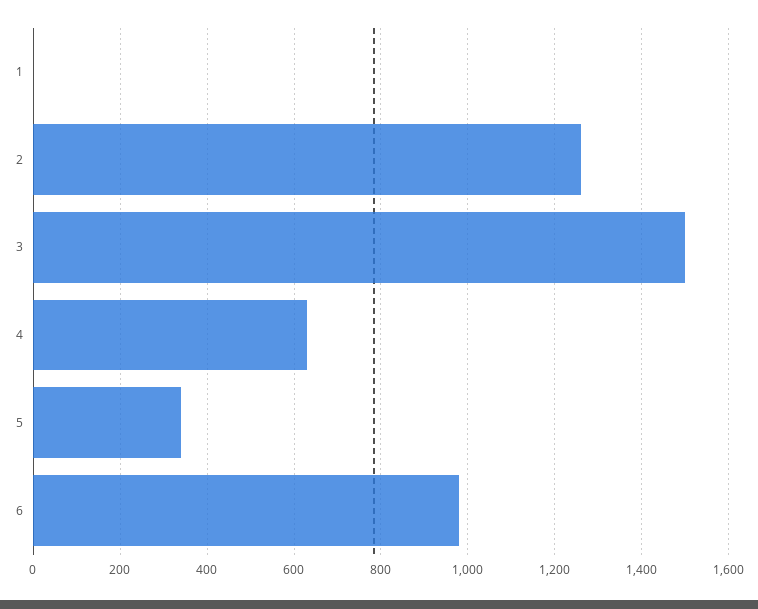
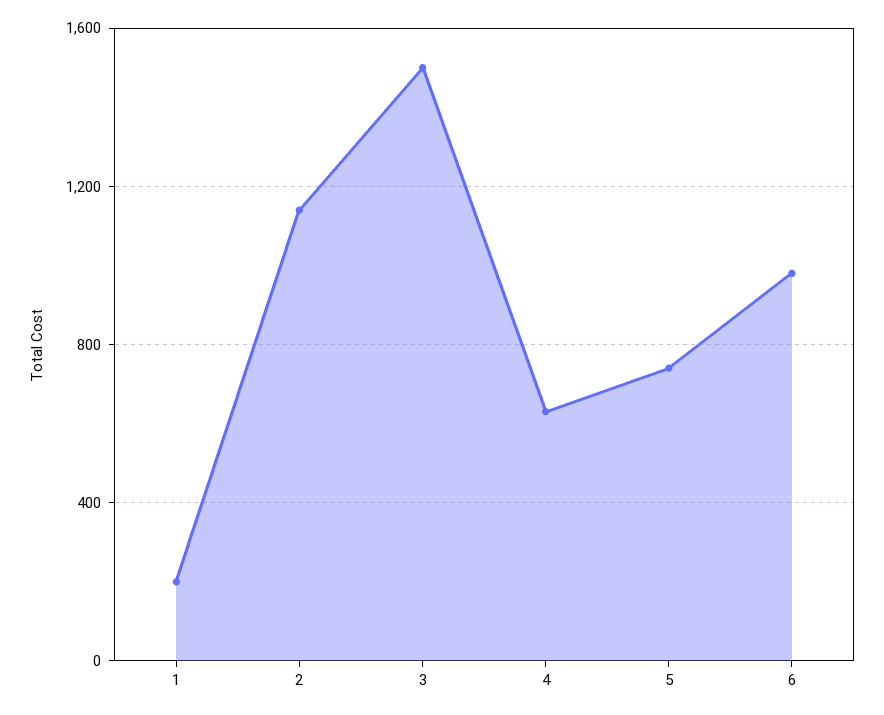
1: 0 -> 200
2: 1260 -> 1150
5: 340 -> 750

